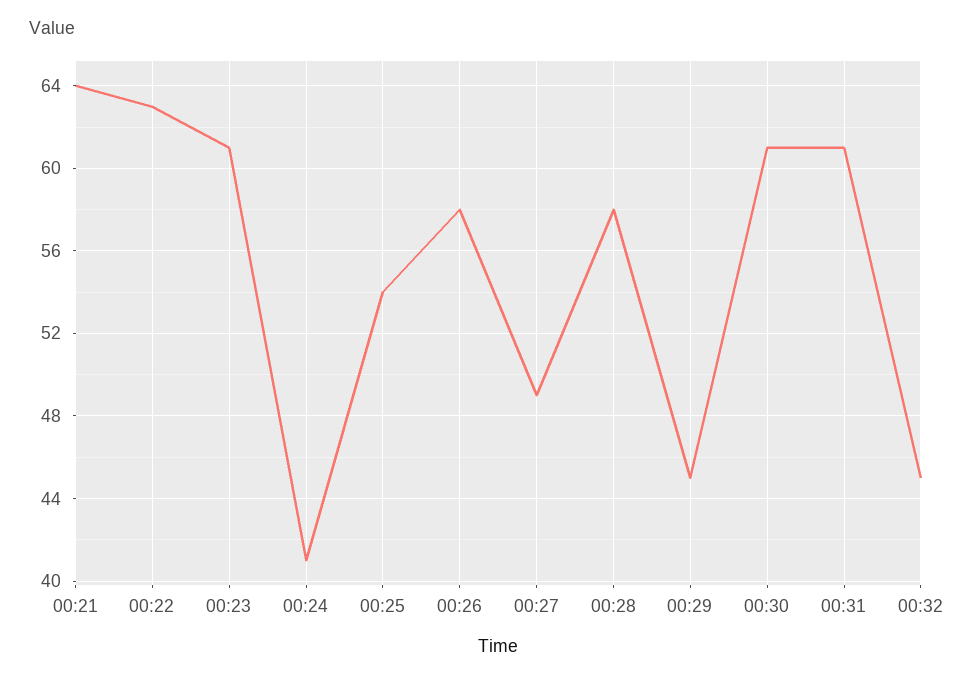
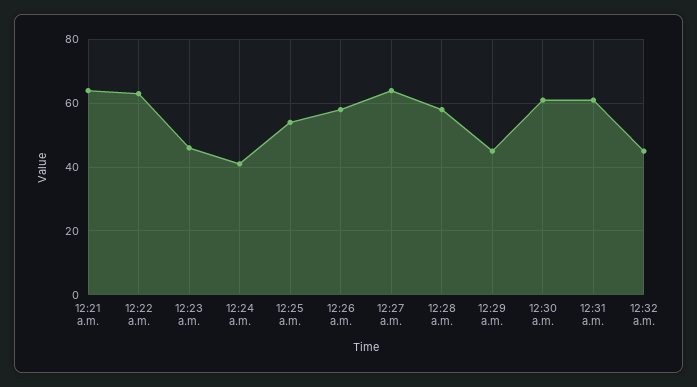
00:23: 61 -> 45
00:27: 49 -> 65

